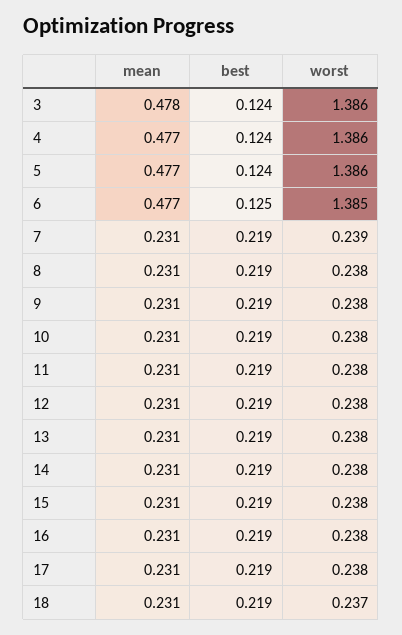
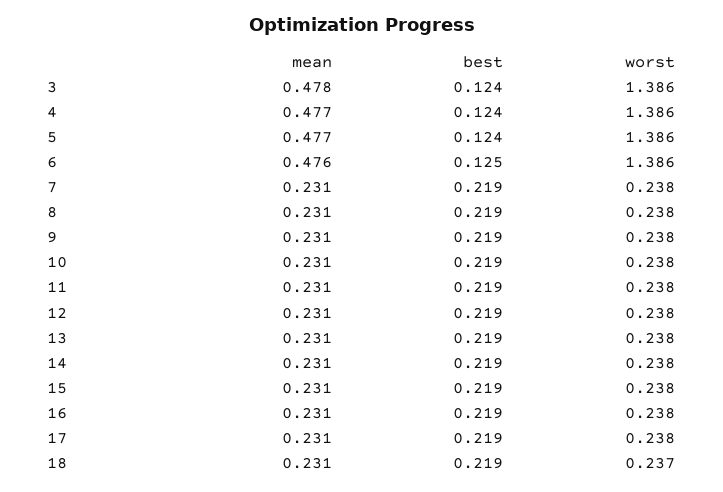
mean, 6: 0.477 -> 0.476
worst, 6: 1.385 -> 1.386
worst, 7: 0.239 -> 0.238

